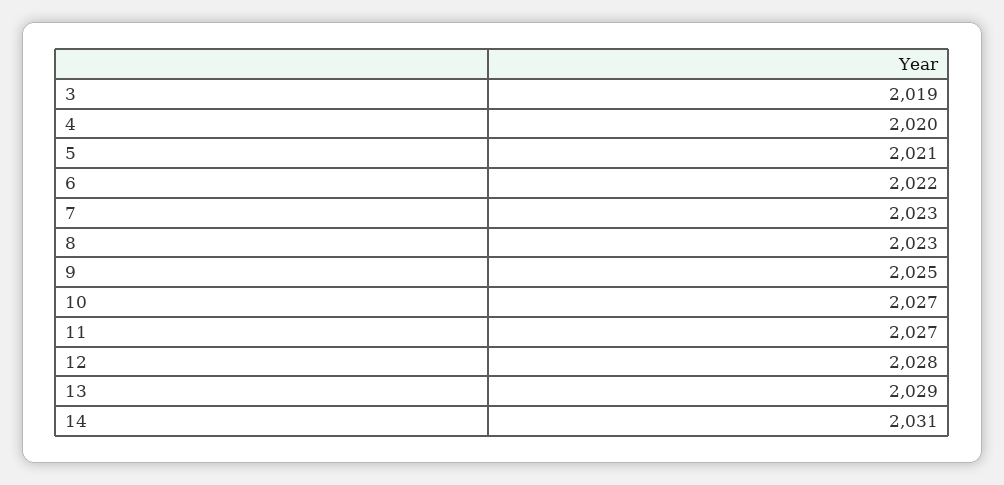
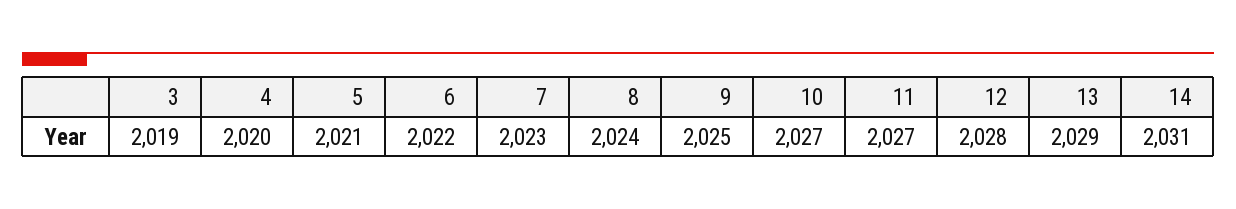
8: 2023 -> 2024

